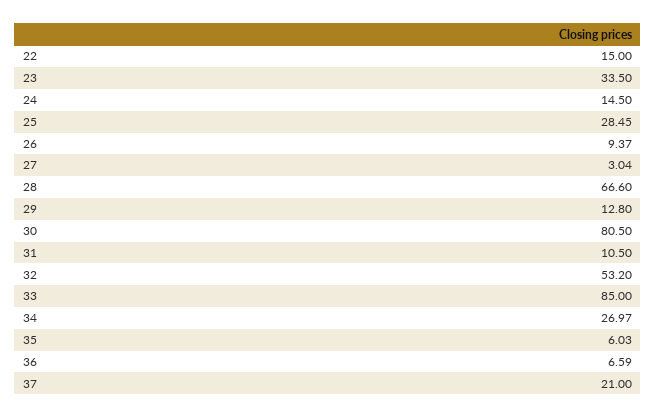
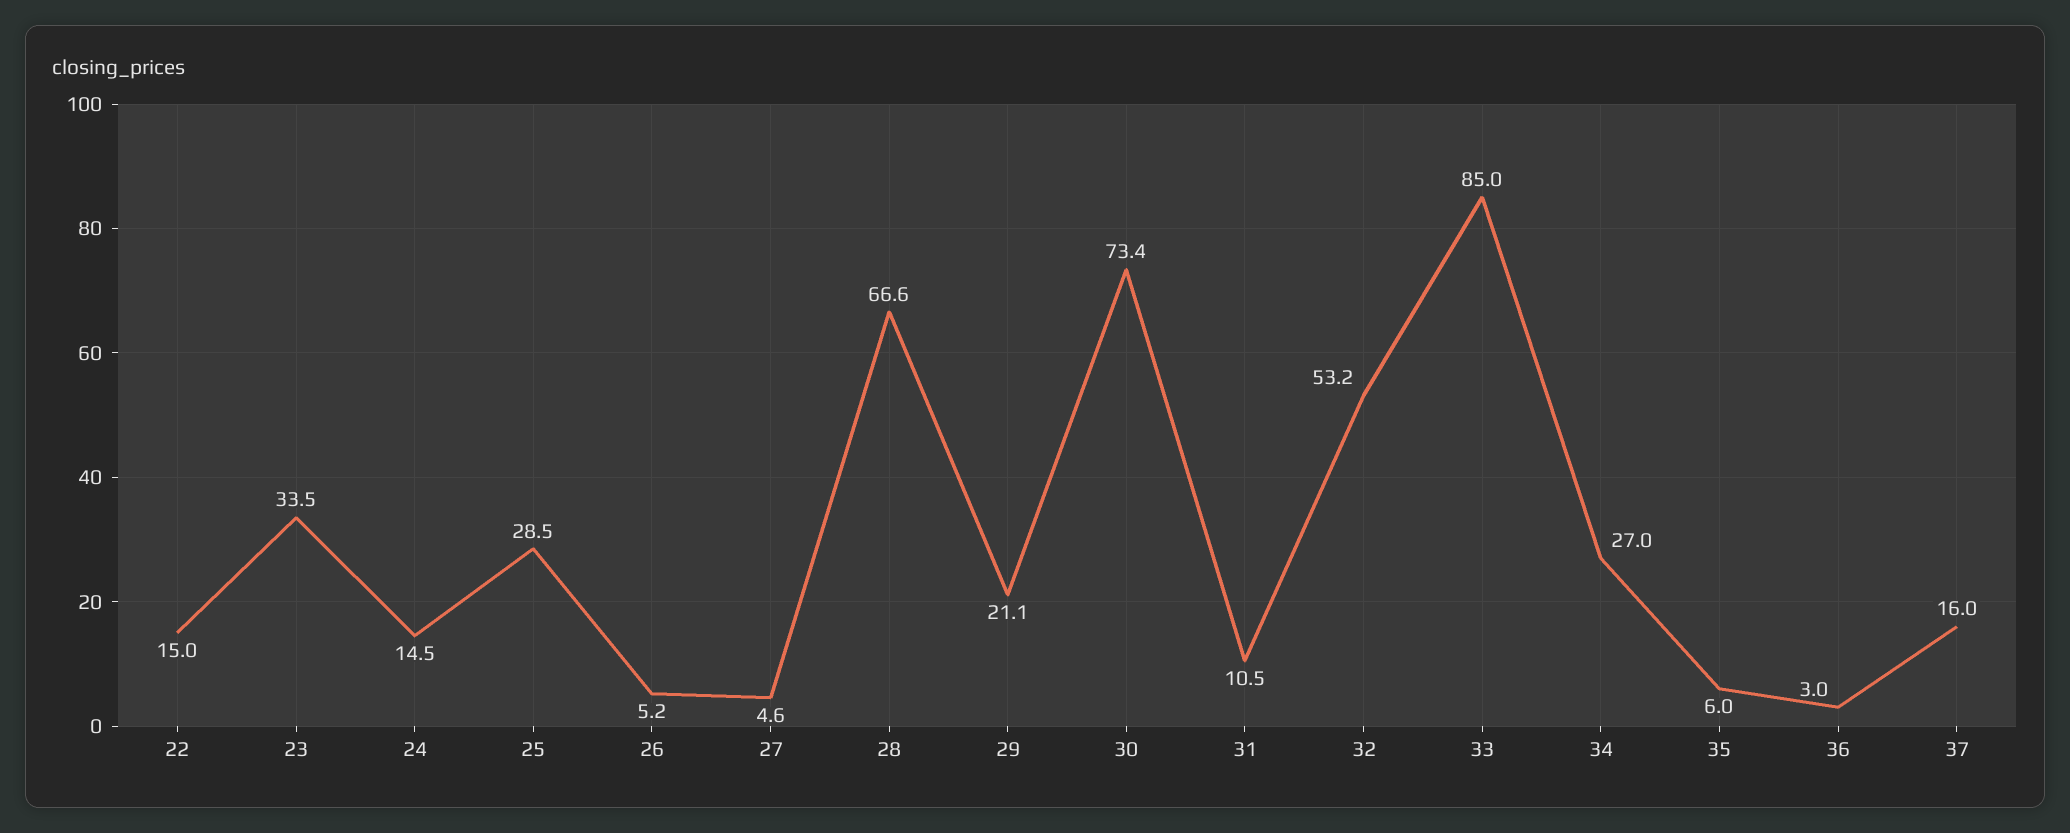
26: 9.37 -> 5.2
27: 3.04 -> 4.6
29: 12.8 -> 21.1
30: 80.5 -> 73.4
36: 6.59 -> 3
37: 21 -> 16

